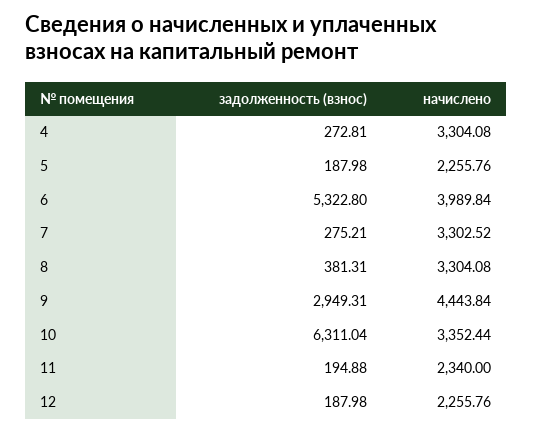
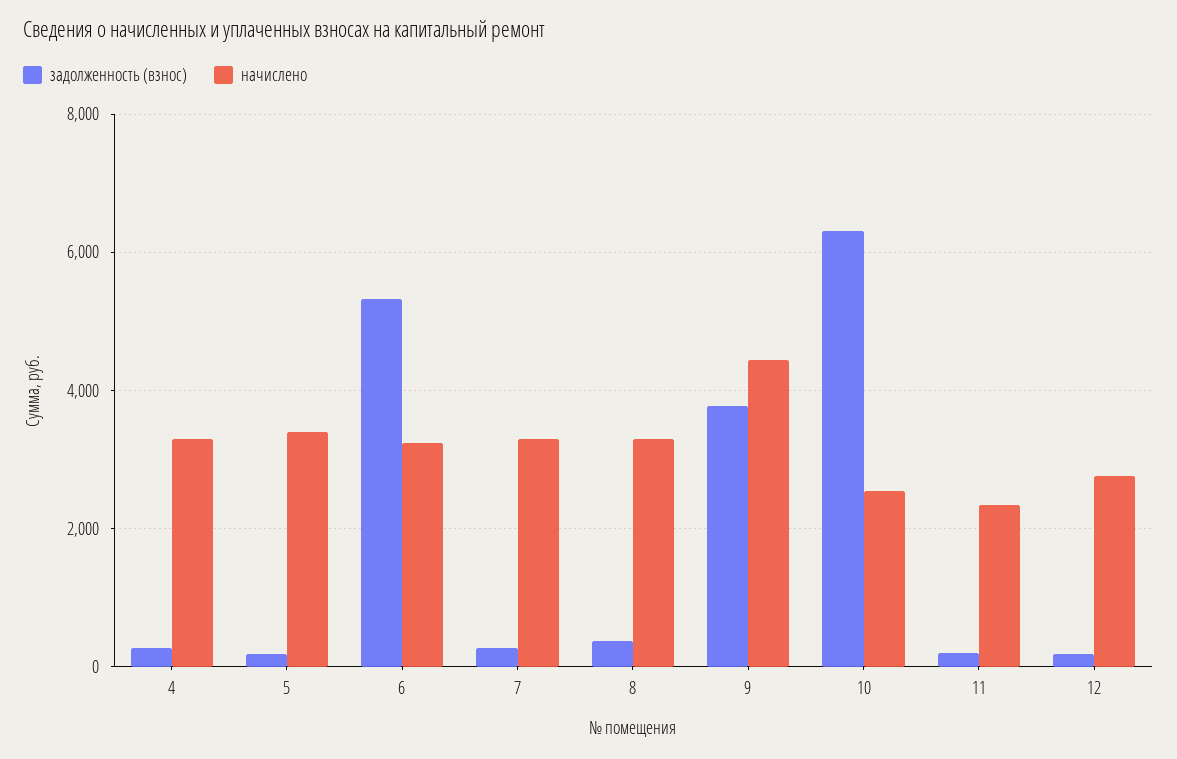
начислено, 5: 2255.76 -> 3400
начислено, 6: 3989.84 -> 3200
задолженность (взнос), 9: 2949.31 -> 3800
начислено, 10: 3352.44 -> 2600
начислено, 12: 2255.76 -> 2800

